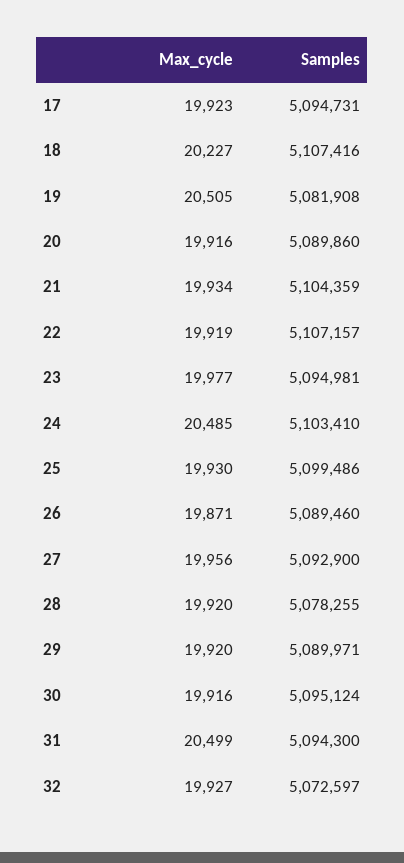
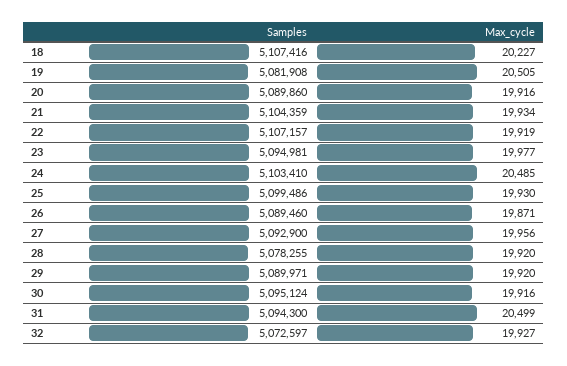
Max_cycle, 17: 19923 -> none
Samples, 17: 5094731 -> none

